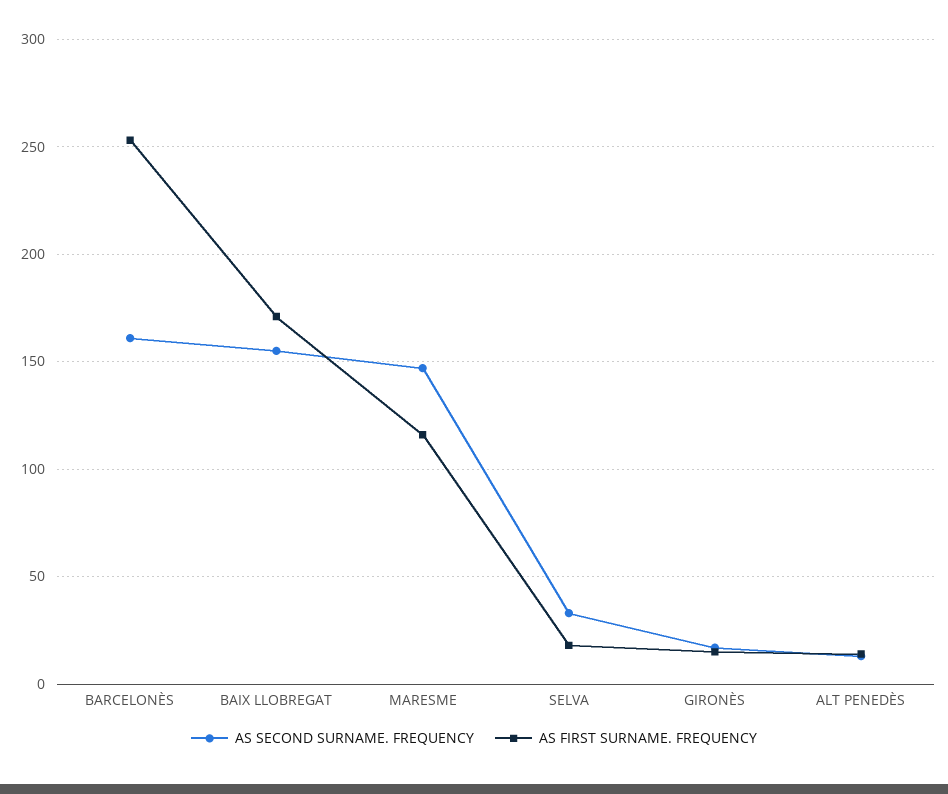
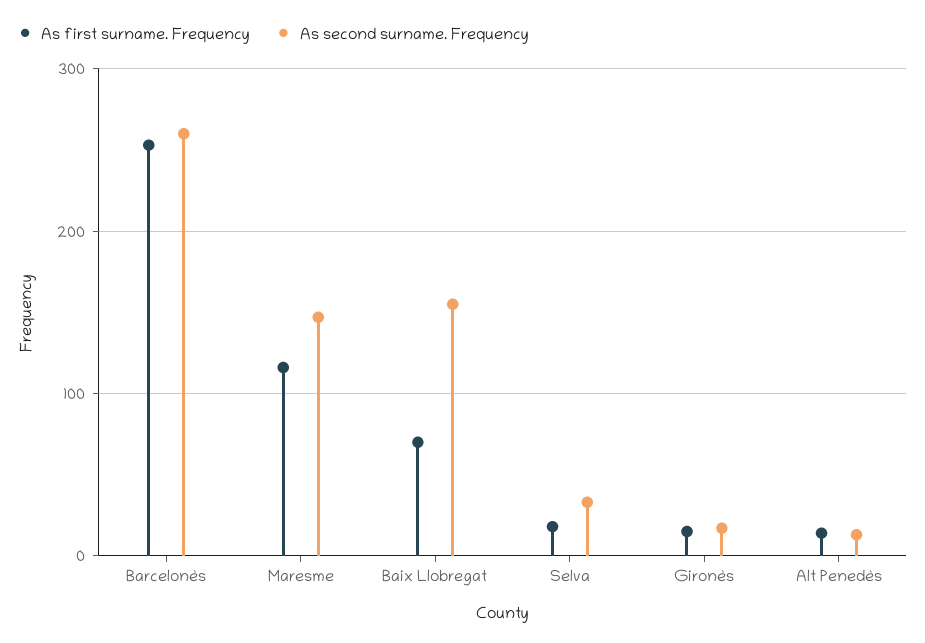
AS SECOND SURNAME. FREQUENCY, BARCELONÈS: 160 -> 260
AS FIRST SURNAME. FREQUENCY, BAIX LLOBREGAT: 170 -> 70

